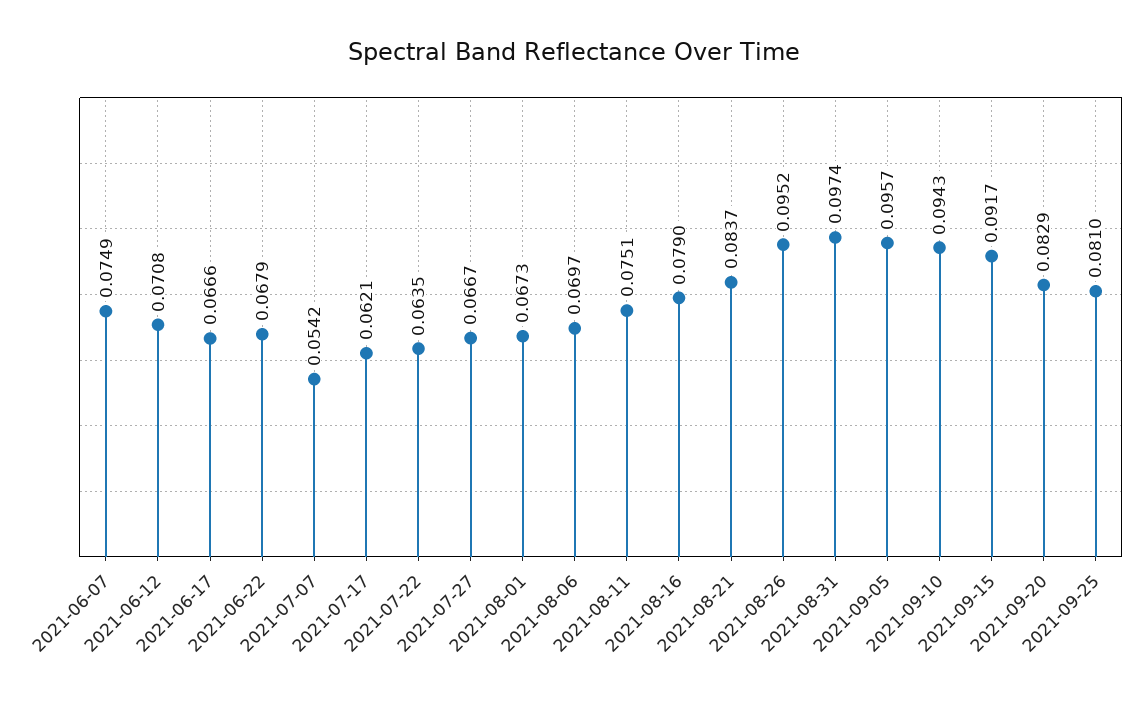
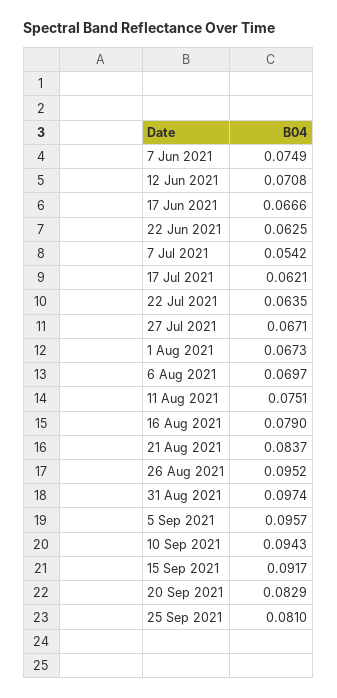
2021-06-22: 0.0679 -> 0.0625
2021-07-27: 0.0667 -> 0.0671

